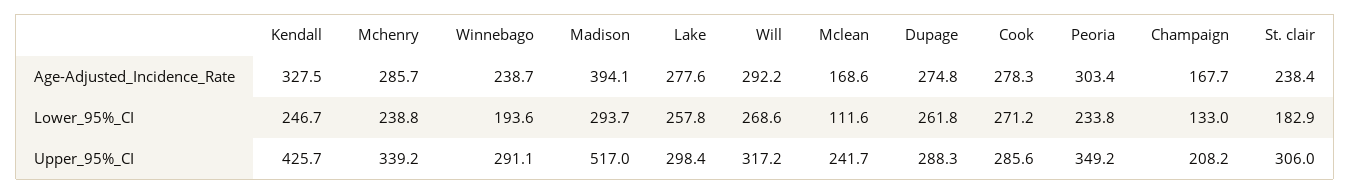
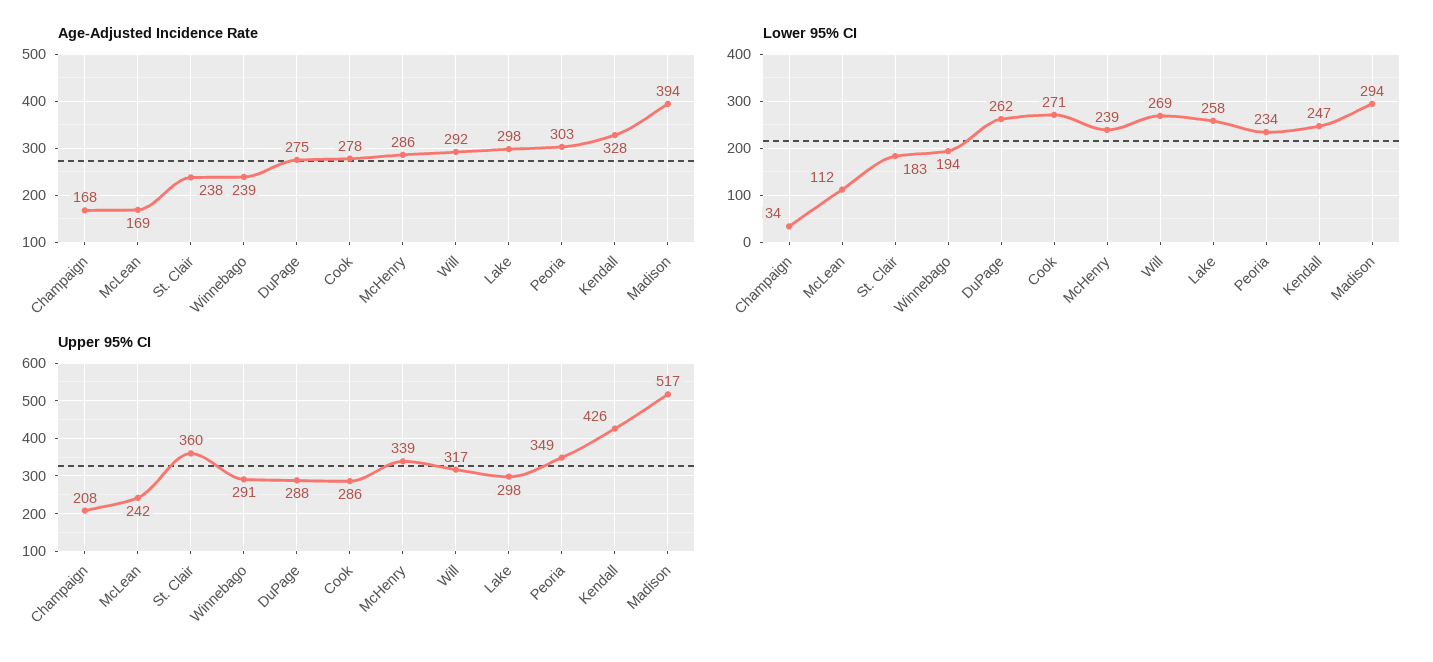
Age-Adjusted_Incidence_Rate, Lake: 277.6 -> 298
Lower_95%_CI, Champaign: 133 -> 34
Upper_95%_CI, St. clair: 306 -> 360

